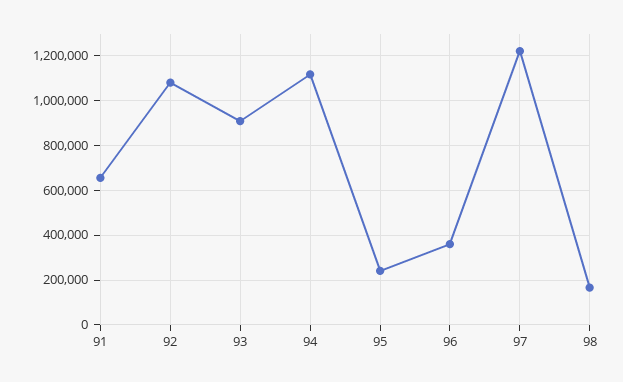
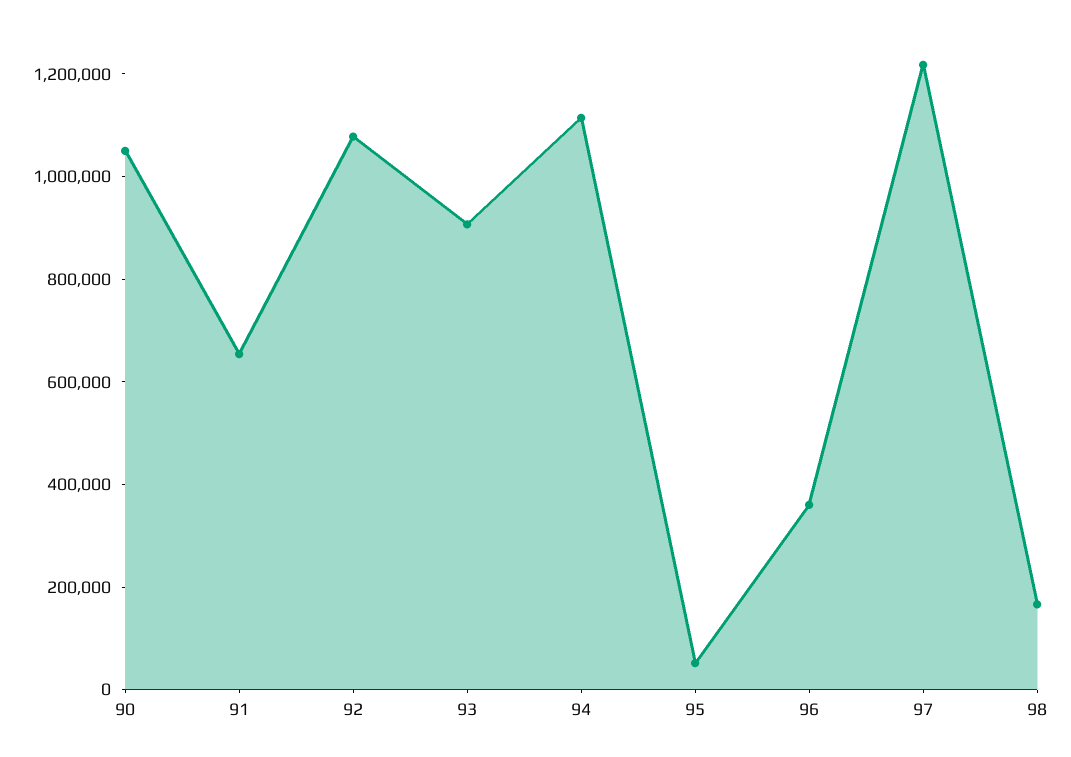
95: 250000 -> 50000
90: none -> 1050000

